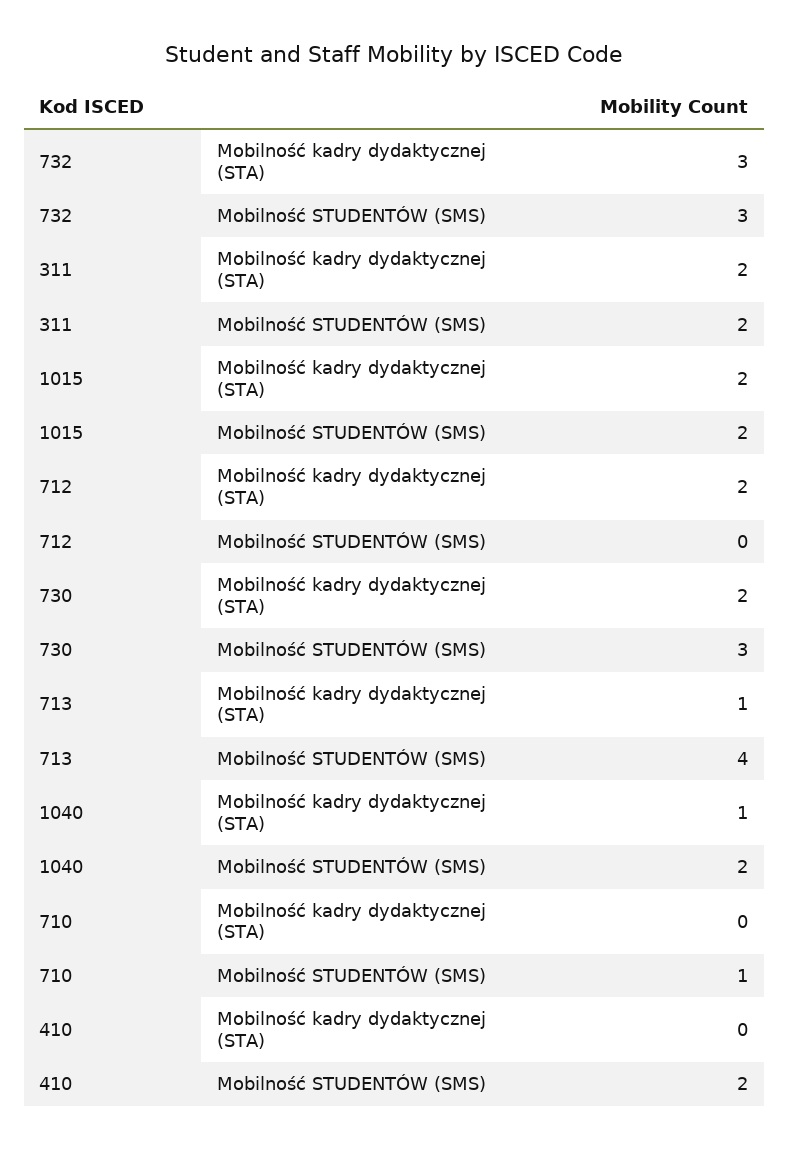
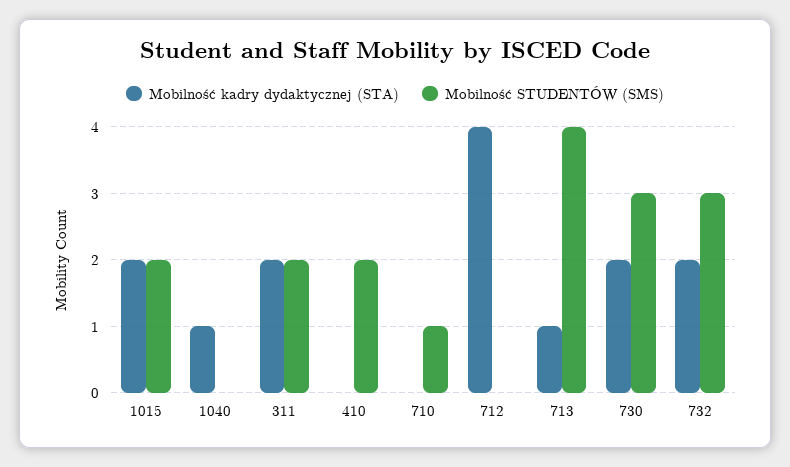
Mobilność kadry dydaktycznej (STA), 732: 3 -> 2
Mobilność kadry dydaktycznej (STA), 712: 2 -> 4
Mobilność STUDENTÓW (SMS), 1040: 2 -> 0

